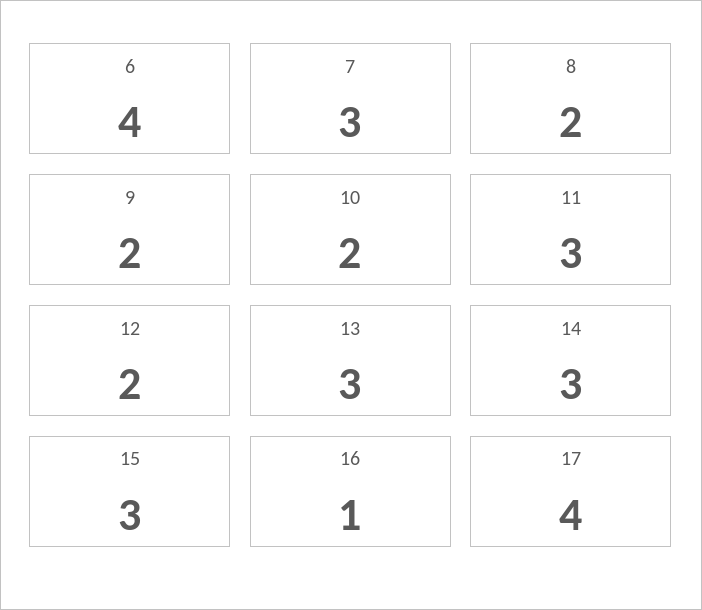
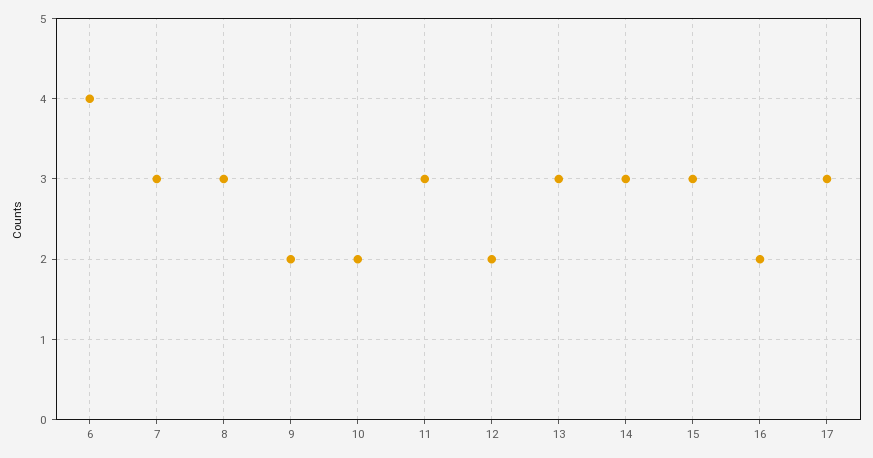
8: 2 -> 3
16: 1 -> 2
17: 4 -> 3

